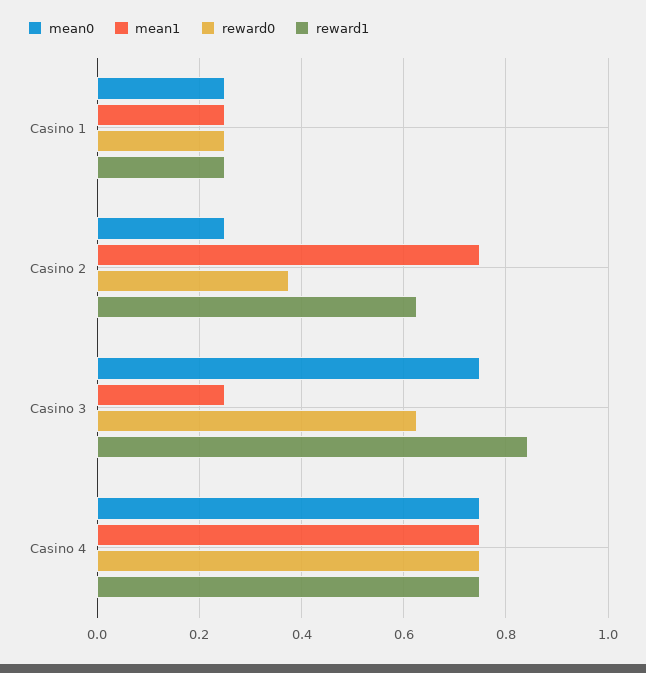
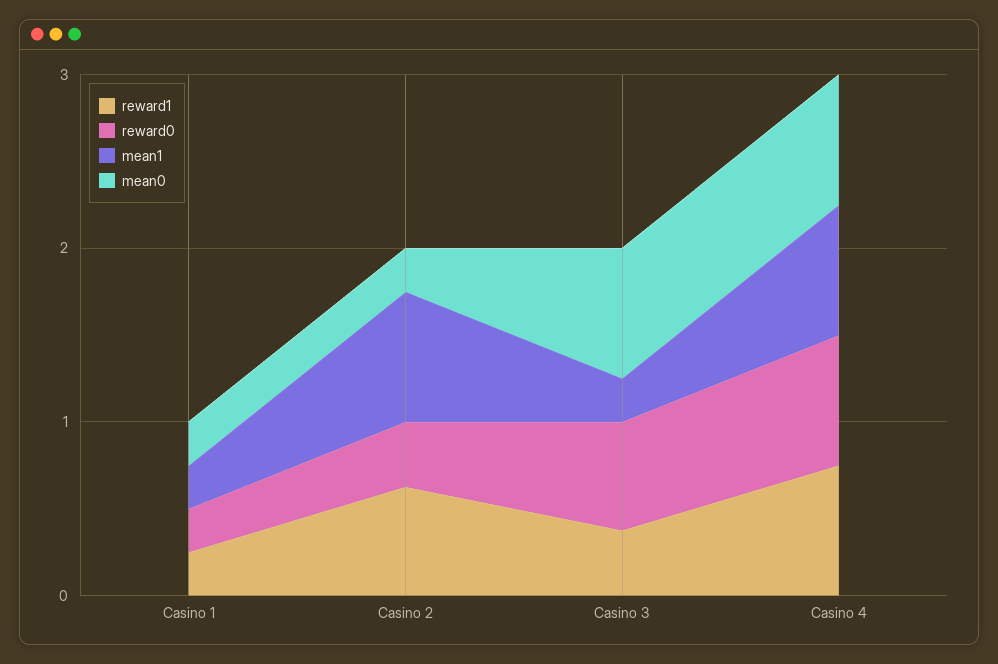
reward1, Casino 3: 0.84 -> 0.4

